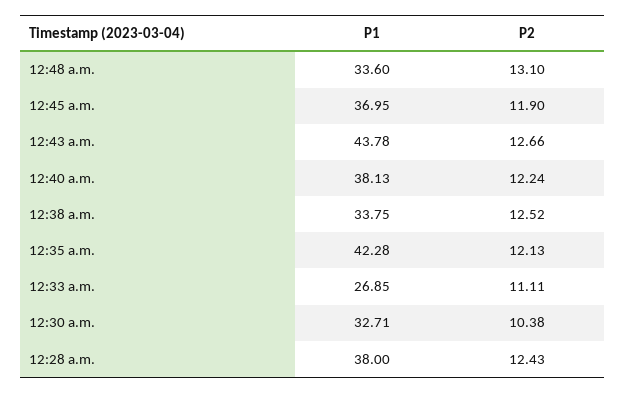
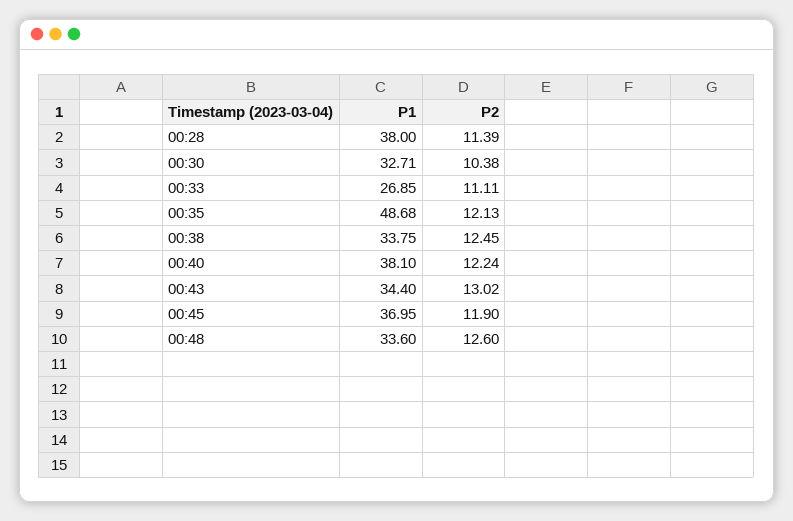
P2, 12:48 a.m.: 13.1 -> 12.6
P1, 12:43 a.m.: 43.78 -> 34.4
P2, 12:43 a.m.: 12.66 -> 13.02
P1, 12:40 a.m.: 38.13 -> 38.1
P2, 12:38 a.m.: 12.52 -> 12.45
P1, 12:35 a.m.: 42.28 -> 48.68
P2, 12:28 a.m.: 12.43 -> 11.39

